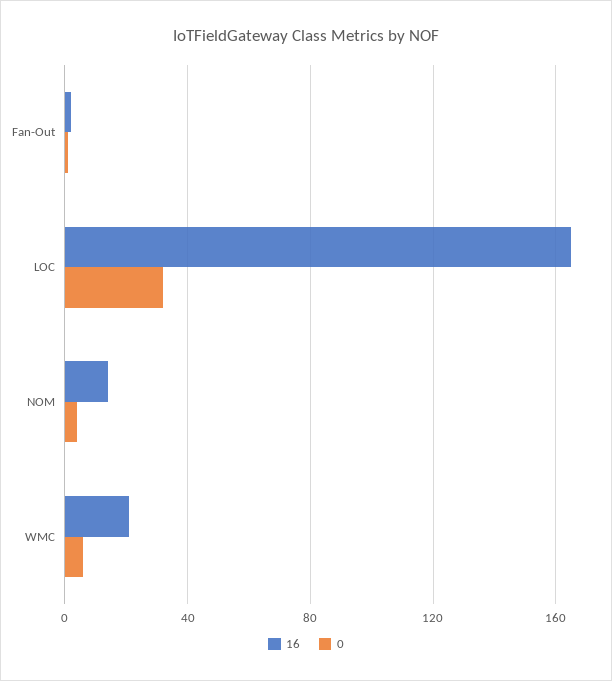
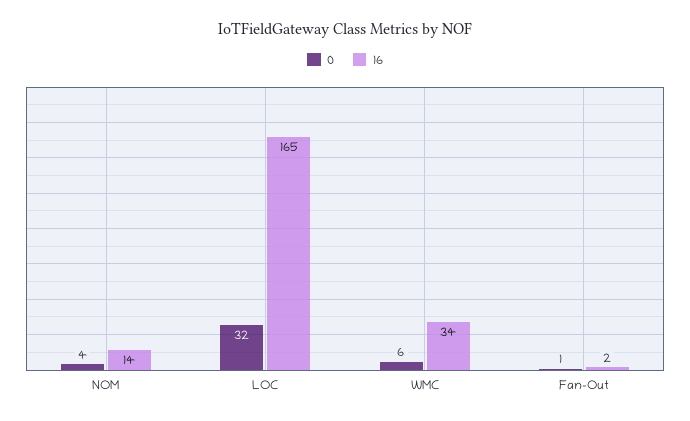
16, WMC: 20 -> 34

